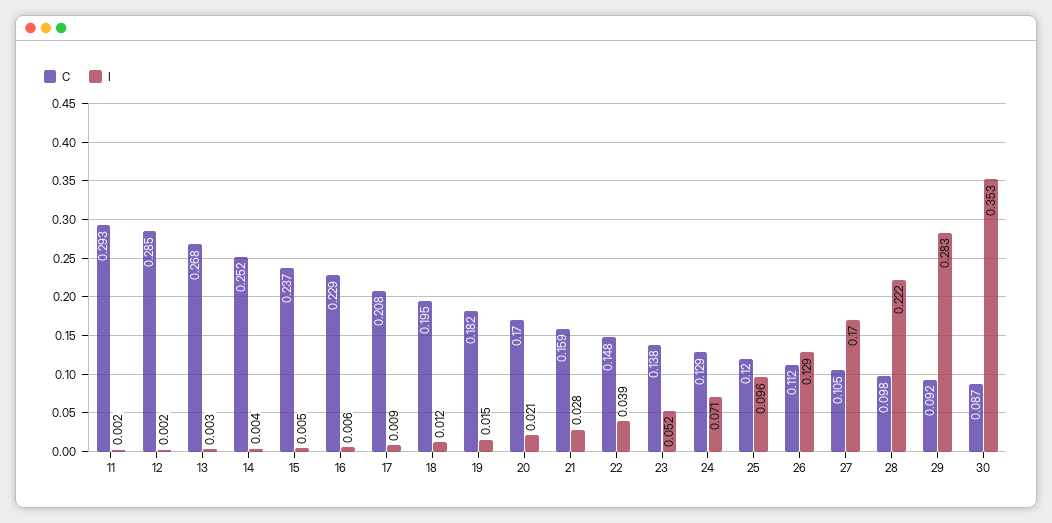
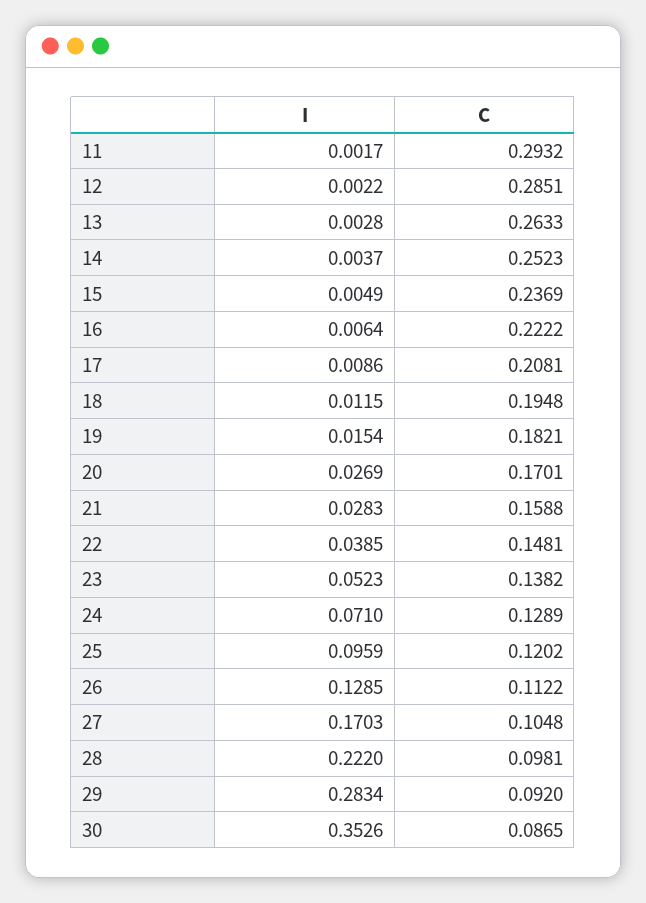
C, 13: 0.268 -> 0.2633
C, 16: 0.229 -> 0.2222
I, 20: 0.021 -> 0.0269

